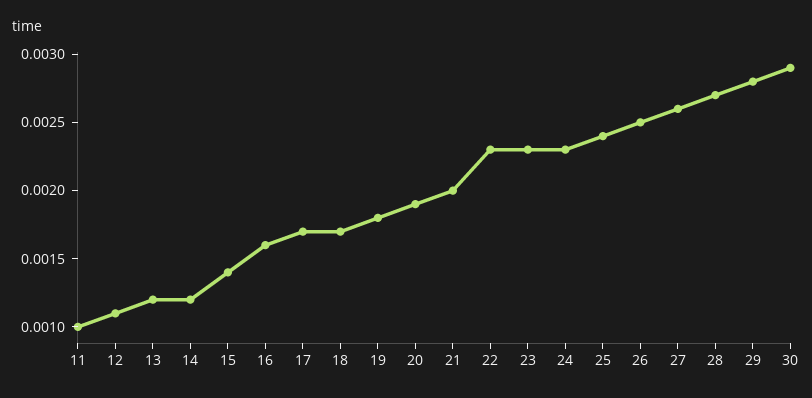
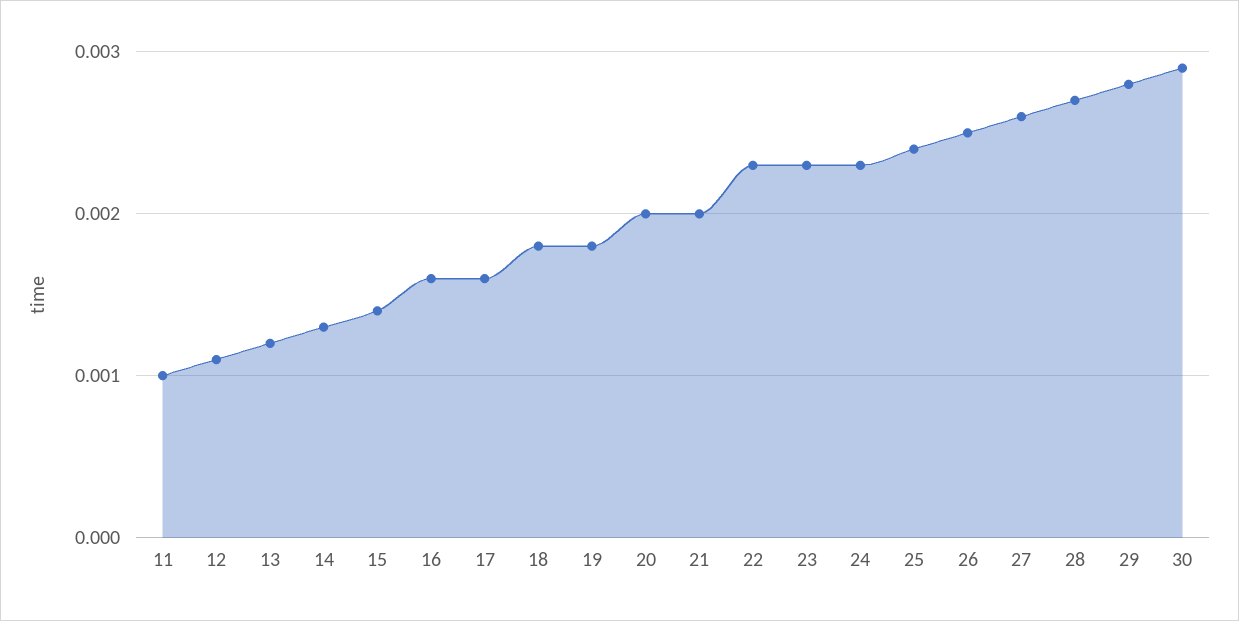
14: 0.0012 -> 0.0013
17: 0.0017 -> 0.0016
18: 0.0017 -> 0.0018
20: 0.0019 -> 0.002

